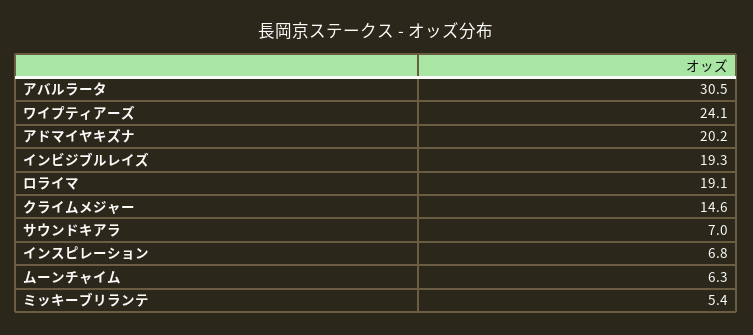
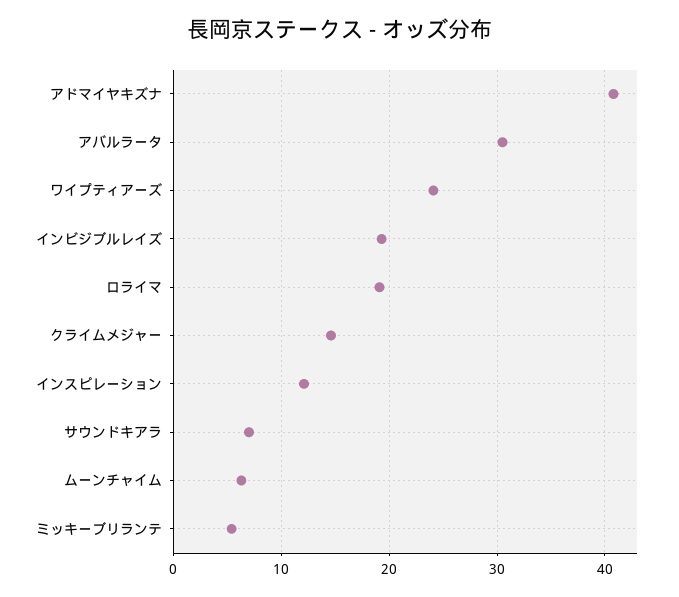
アドマイヤキズナ: 20.2 -> 41
インスピレーション: 6.8 -> 12

